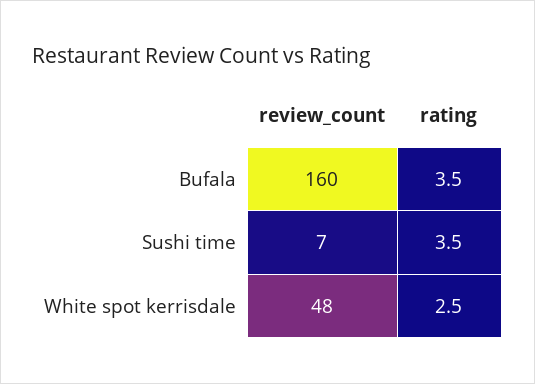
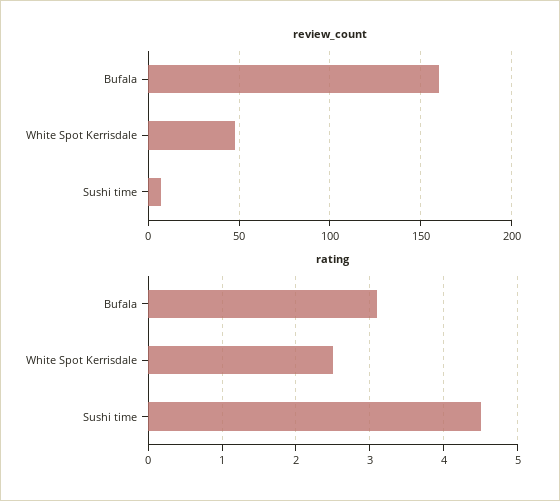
rating, Bufala: 3.5 -> 3.1
rating, Sushi time: 3.5 -> 4.5

